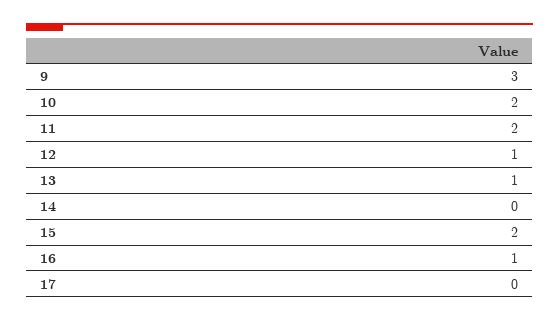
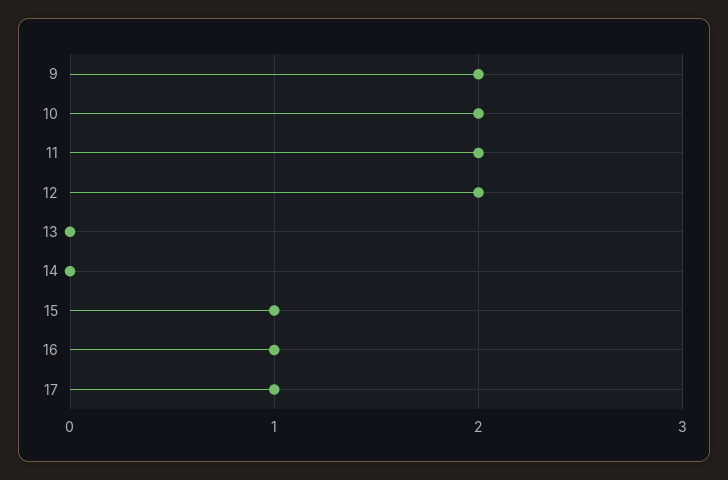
9: 3 -> 2
12: 1 -> 2
13: 1 -> 0
15: 2 -> 1
17: 0 -> 1

